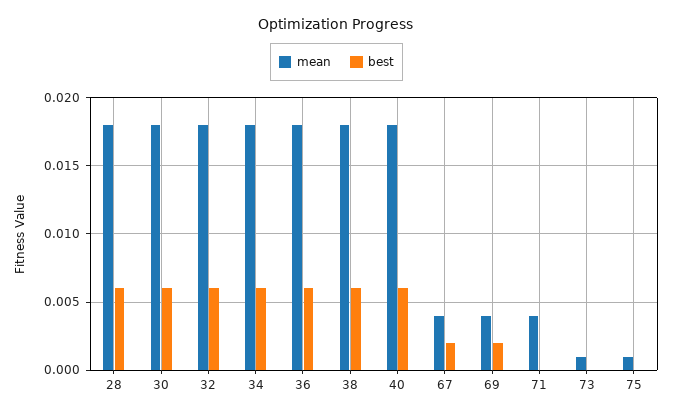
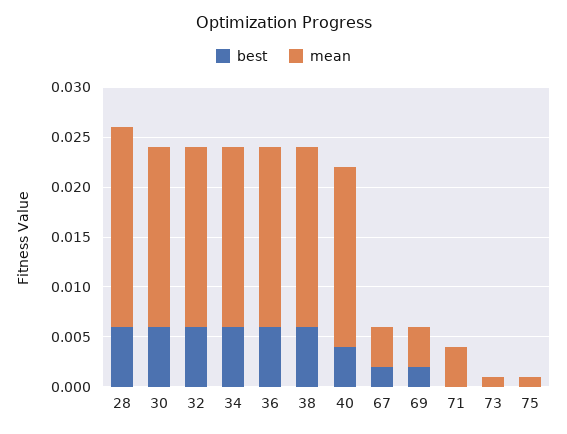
mean, 28: 0.018 -> 0.02
best, 40: 0.006 -> 0.004

